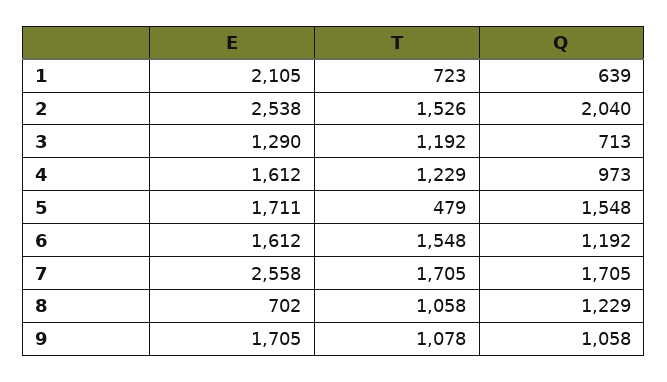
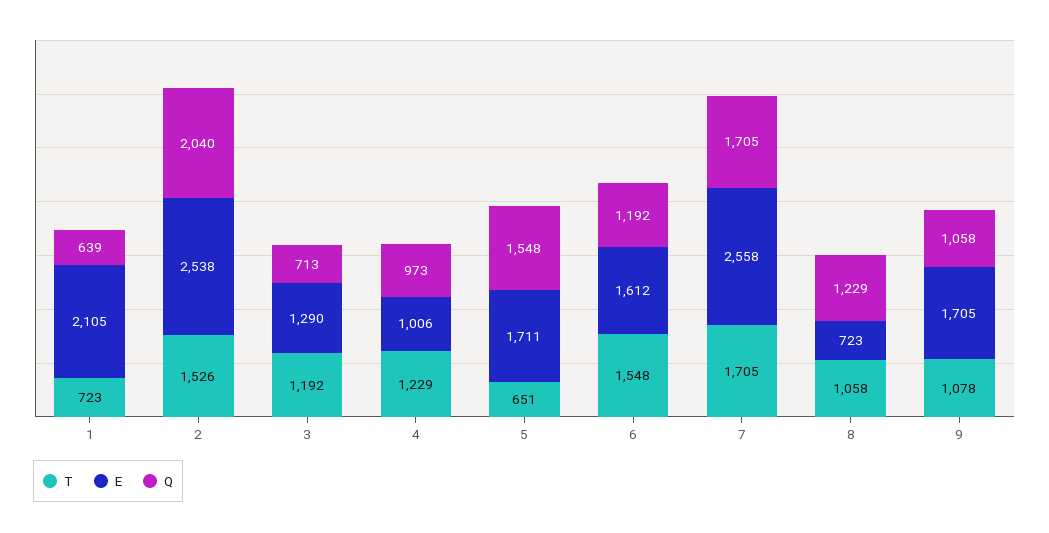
E, 4: 1612 -> 1006
T, 5: 479 -> 651
E, 8: 702 -> 723

